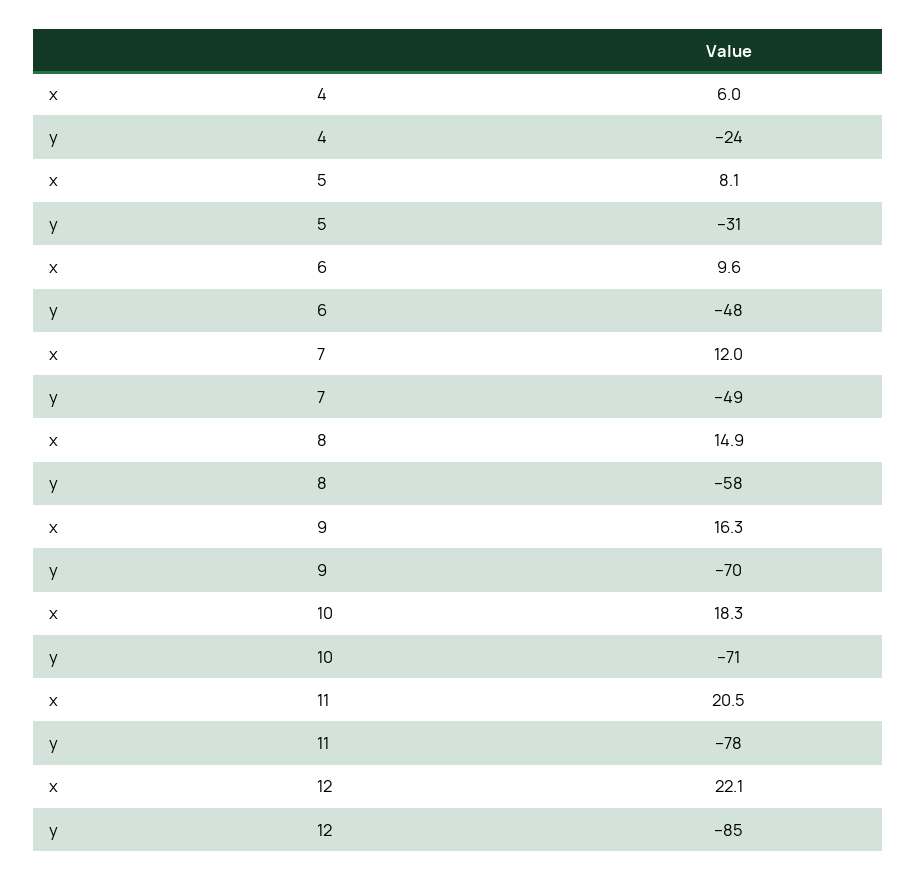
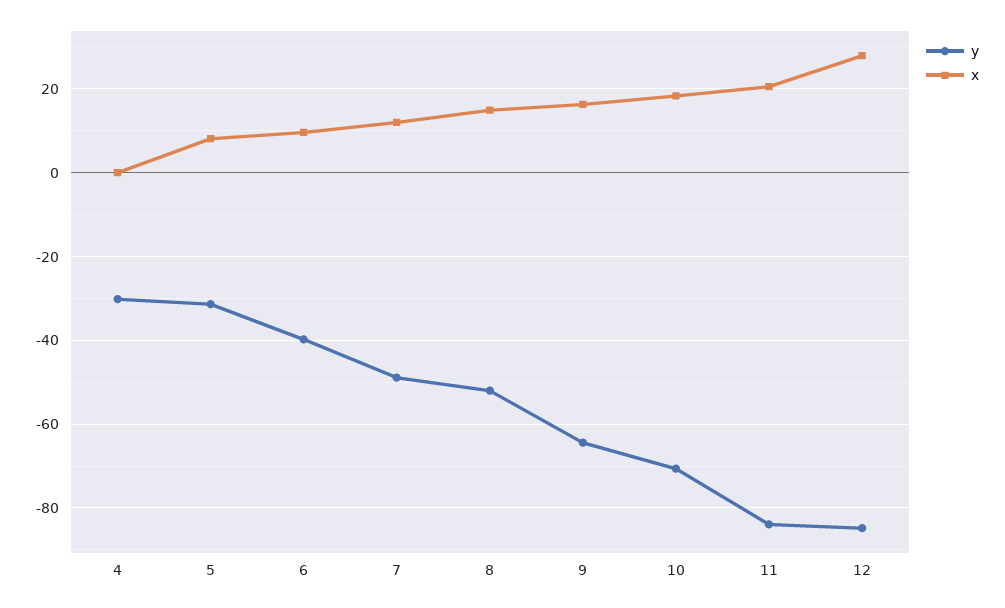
x, 4: 6 -> 0
y, 4: -24 -> -30
y, 6: -48 -> -40
y, 8: -58 -> -52
y, 9: -70 -> -64
y, 11: -78 -> -84
x, 12: 22.1 -> 28

